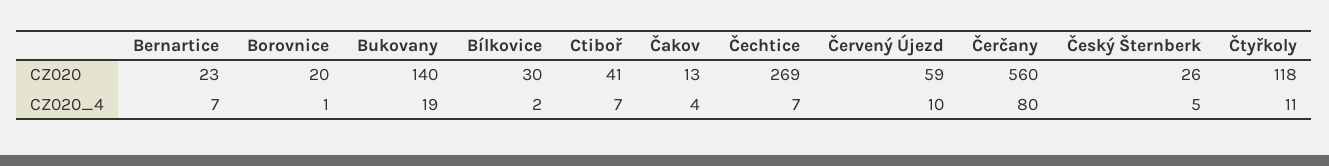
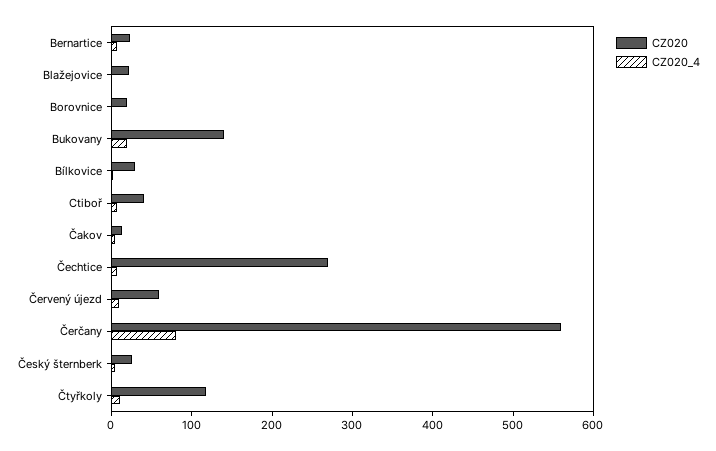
CZ020, Blažejovice: none -> 20
CZ020_4, Blažejovice: none -> 0

